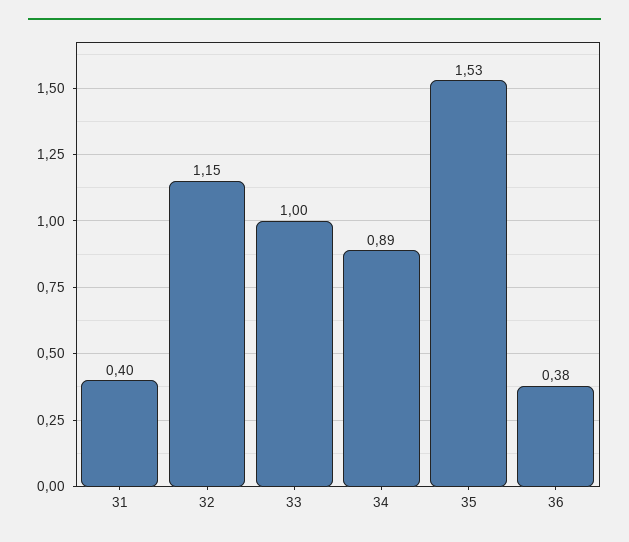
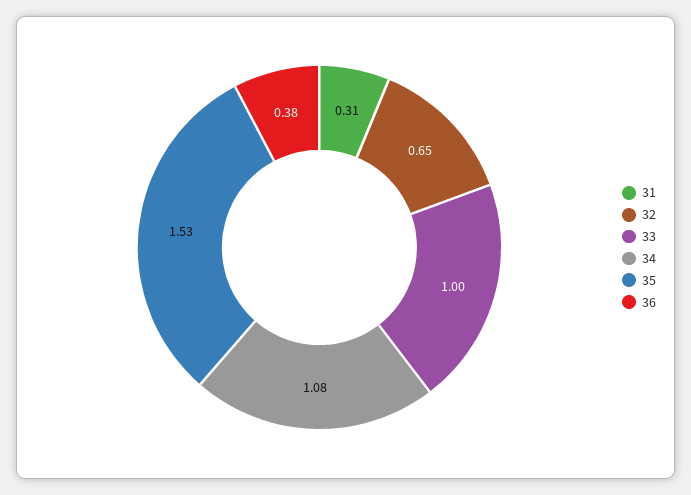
31: 0.4 -> 0.31
32: 1.15 -> 0.65
34: 0.89 -> 1.08

